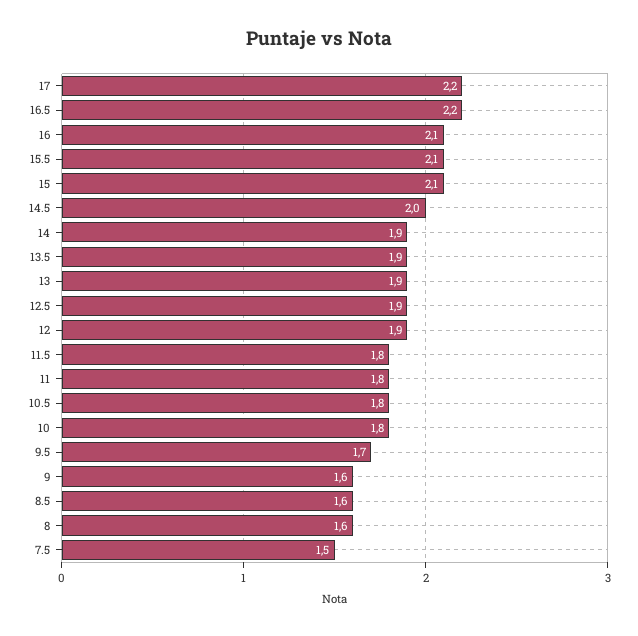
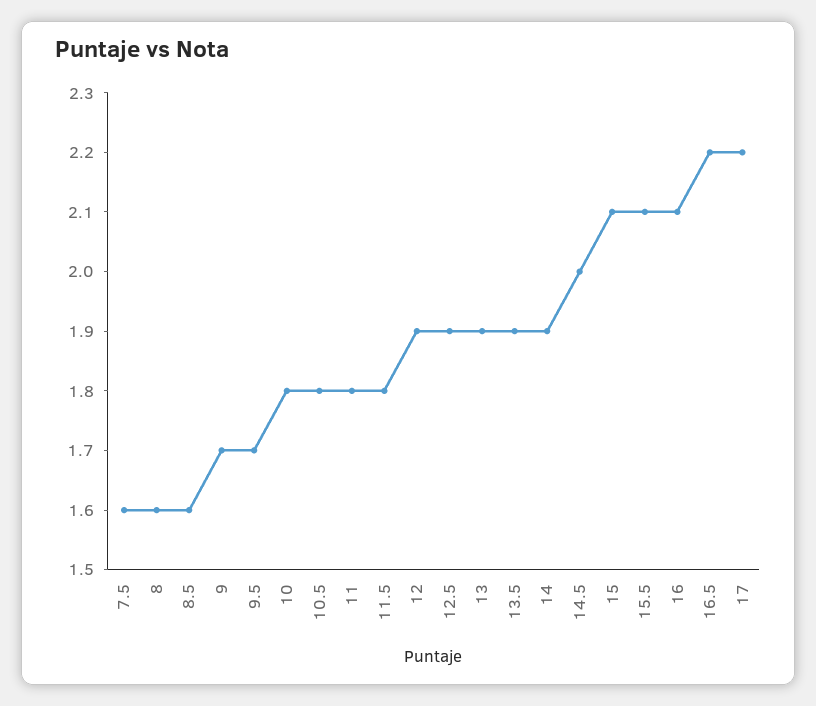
9: 1.6 -> 1.7
7.5: 1.5 -> 1.6

